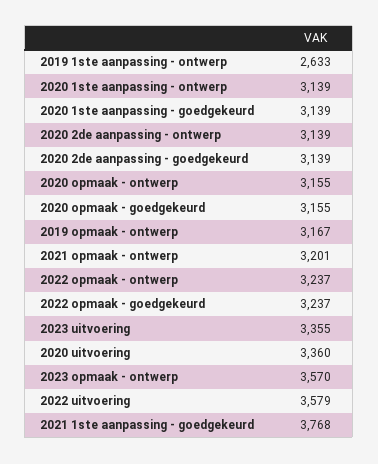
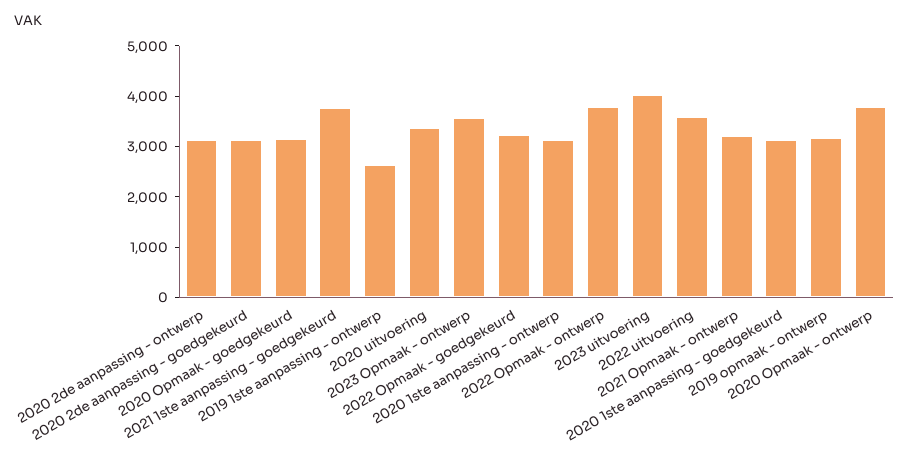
2020 opmaak - ontwerp: 3155 -> 3800
2022 opmaak - ontwerp: 3237 -> 3800
2023 uitvoering: 3355 -> 4000

